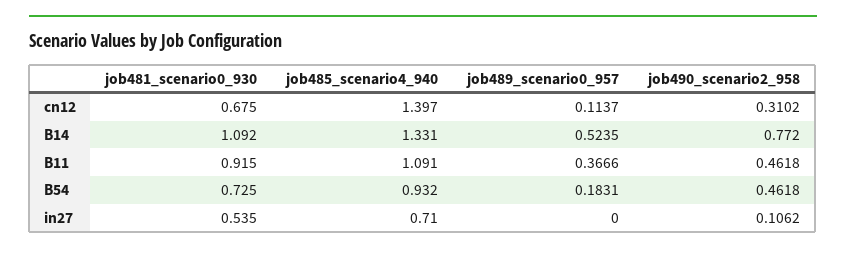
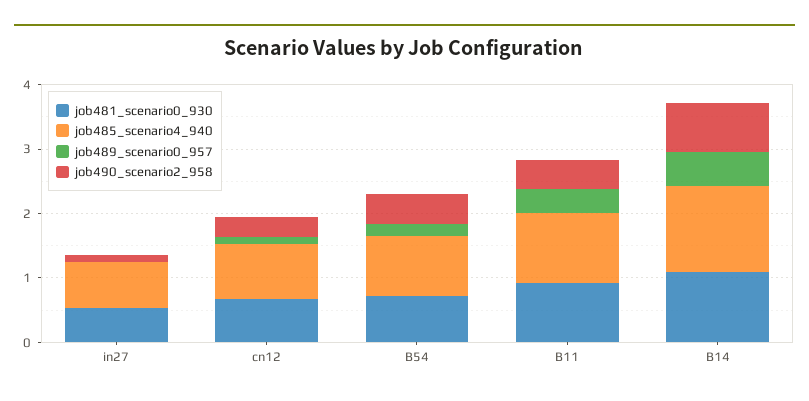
job485_scenario4_940, cn12: 1.397 -> 0.8

